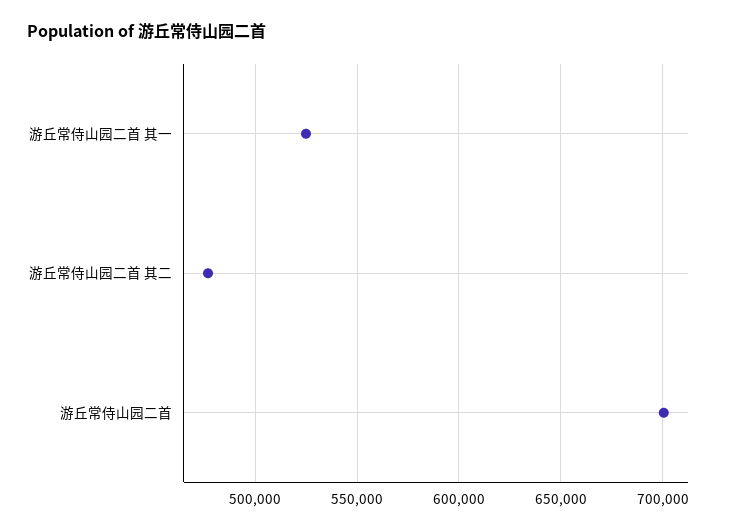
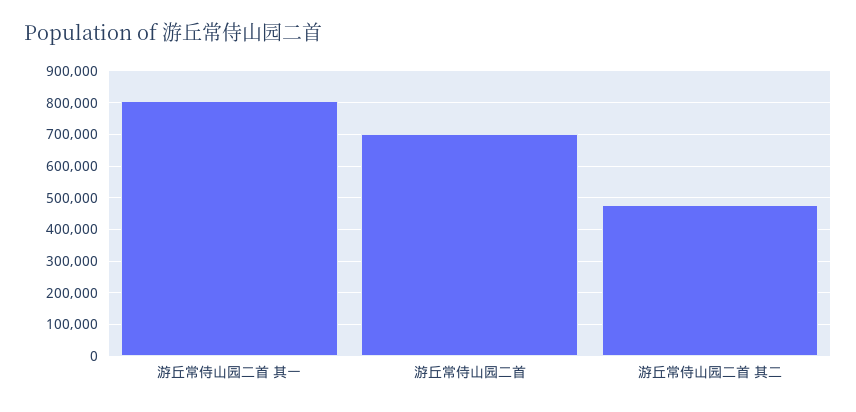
游丘常侍山园二首 其一: 525000 -> 800000

